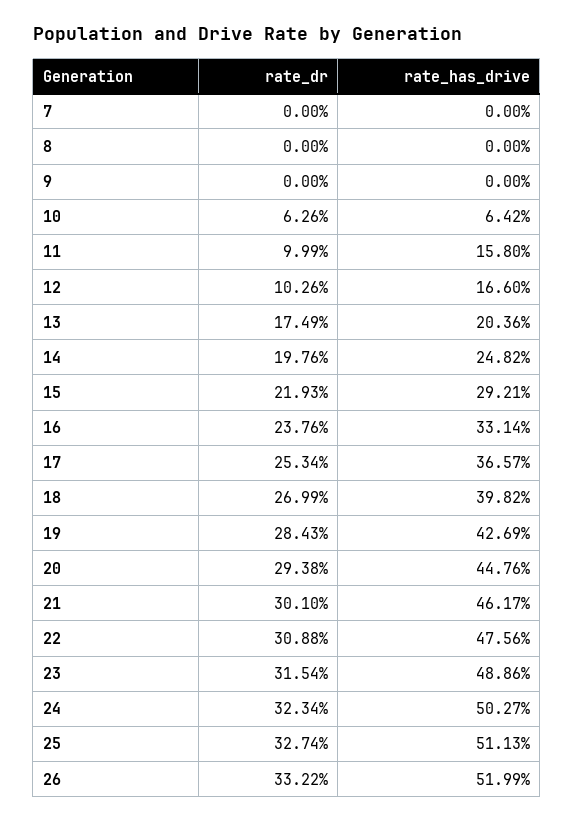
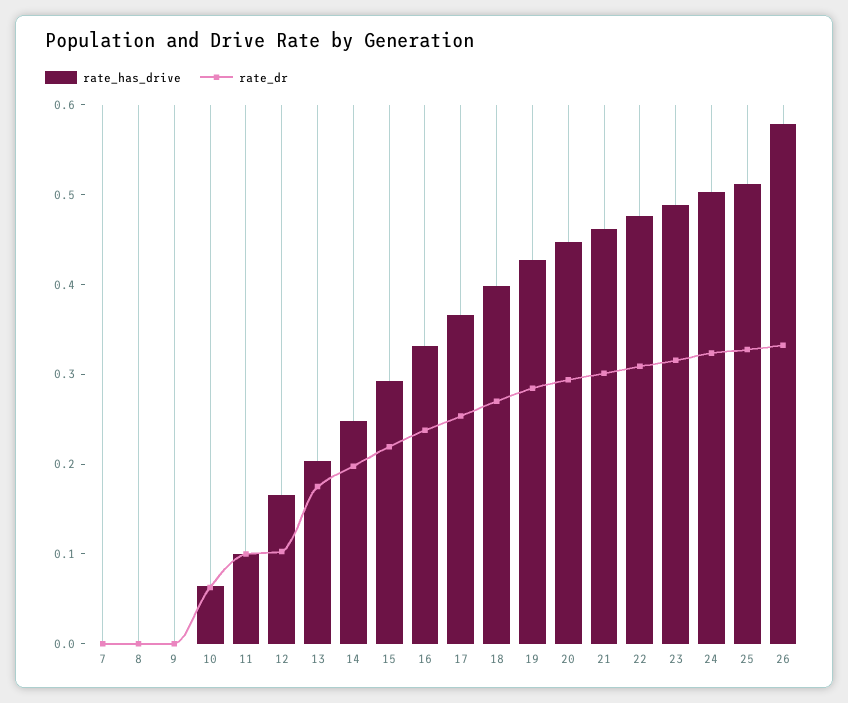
rate_has_drive, 11: 0.158 -> 0.1
rate_has_drive, 26: 0.5199 -> 0.58

